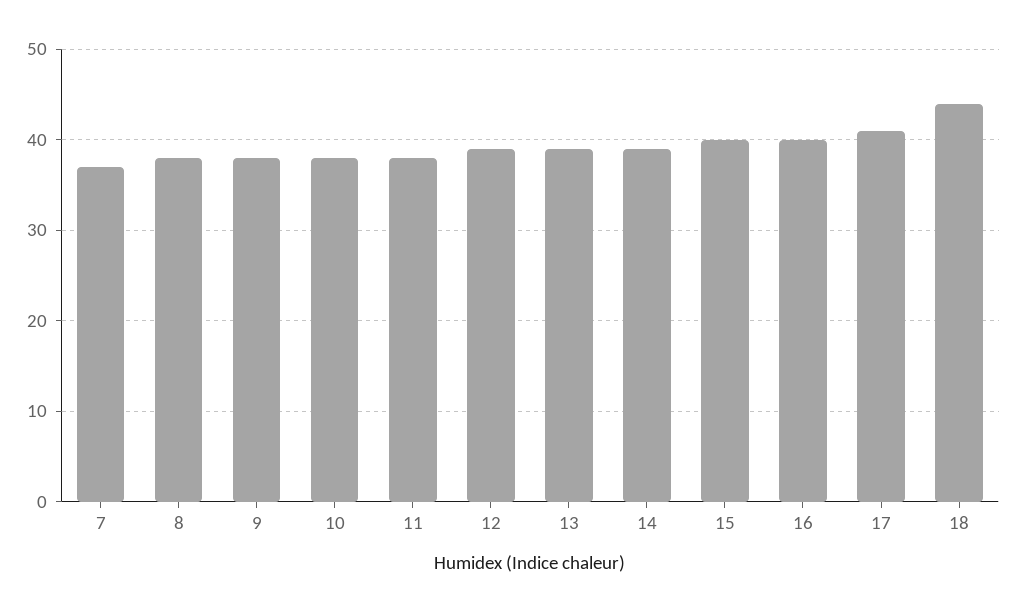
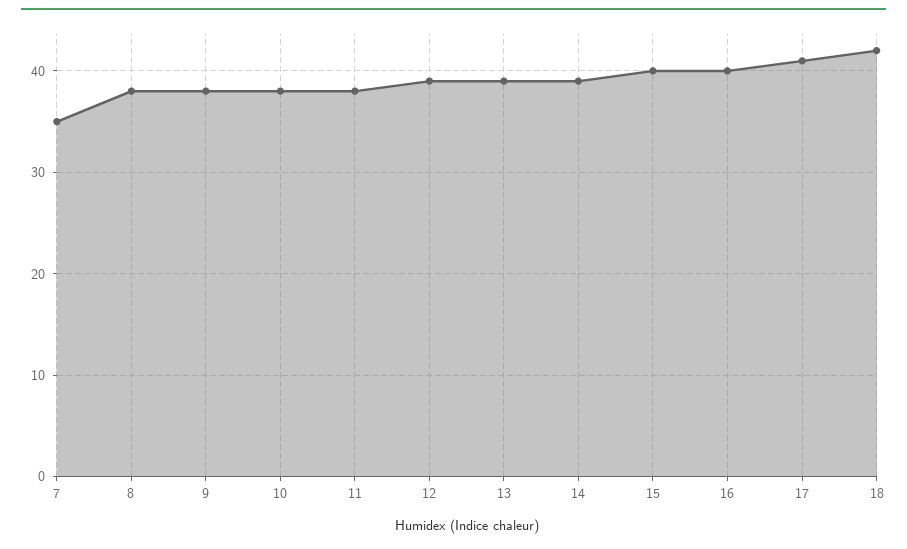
7: 37 -> 35
18: 44 -> 42

